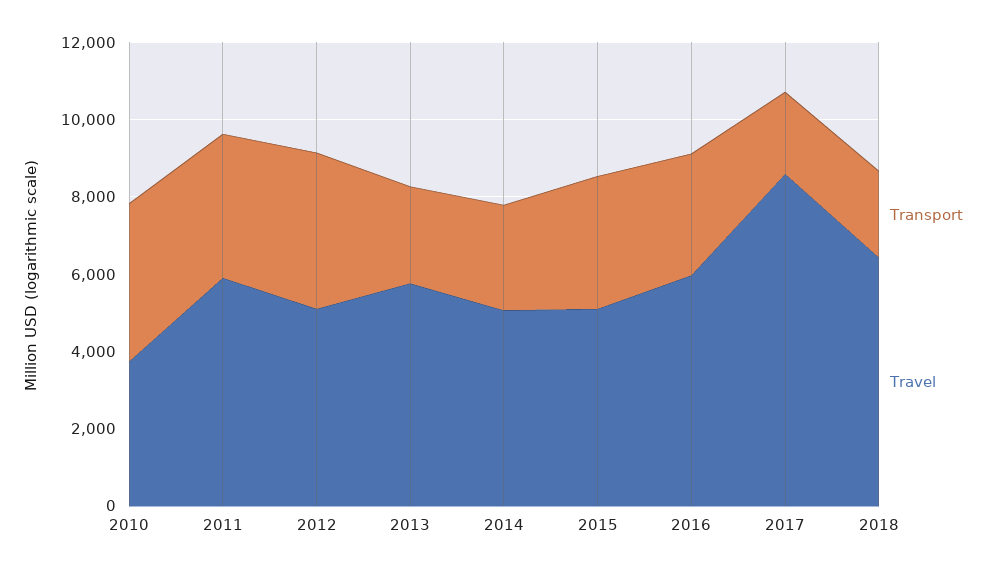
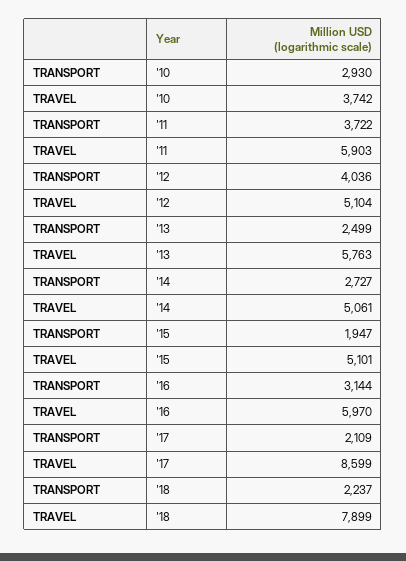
Transport, 2010: 4000 -> 2930
Transport, 2015: 3500 -> 1947
Travel, 2018: 6500 -> 7899

